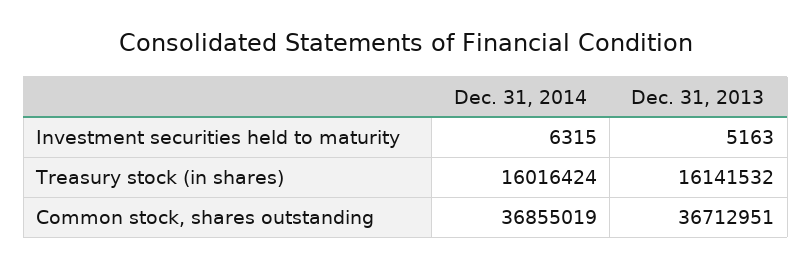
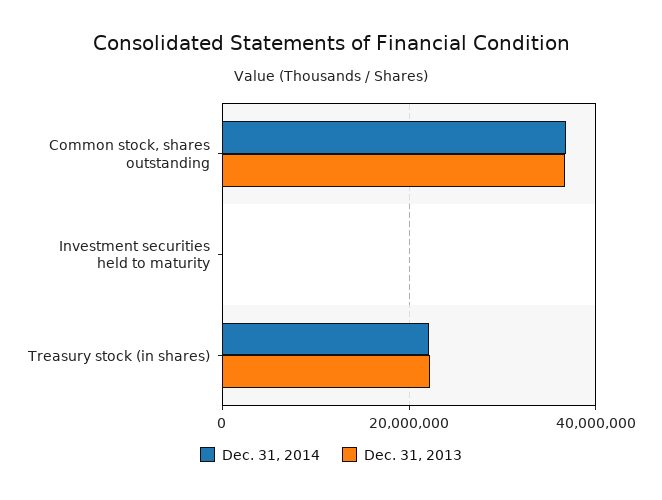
Dec. 31, 2014, Treasury stock (in shares): 16016424 -> 22000000
Dec. 31, 2013, Treasury stock (in shares): 16141532 -> 22000000

